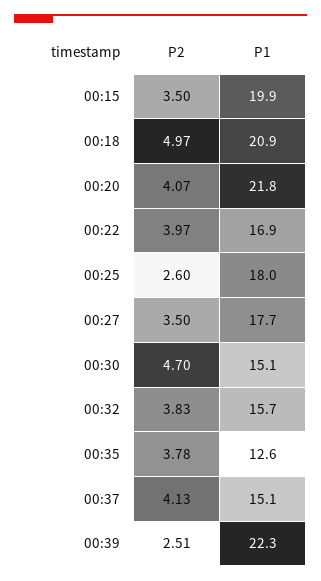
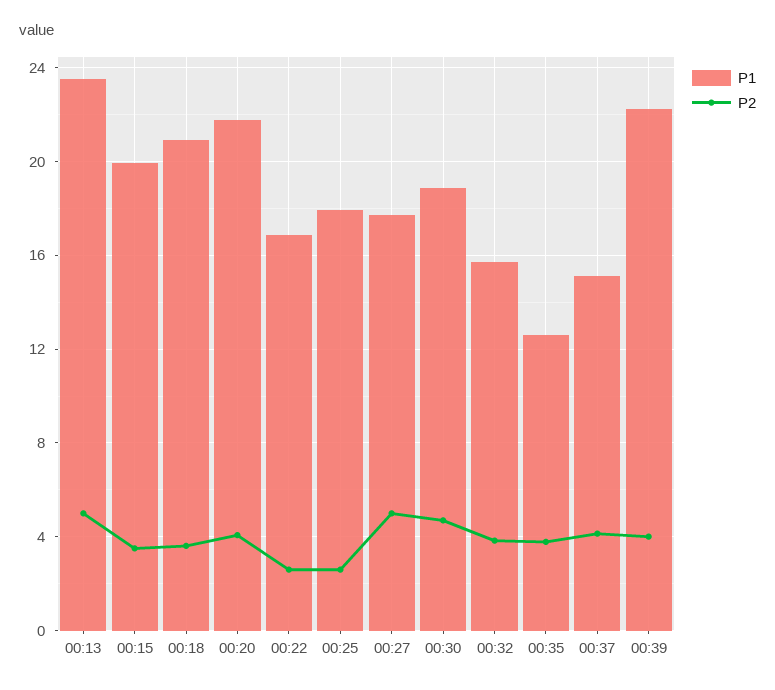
P2, 00:18: 4.97 -> 3.5
P2, 00:22: 3.97 -> 2.5
P2, 00:27: 3.5 -> 5
P1, 00:30: 15.1 -> 19
P2, 00:39: 2.51 -> 4
P1, 00:13: none -> 23.5
P2, 00:13: none -> 5

